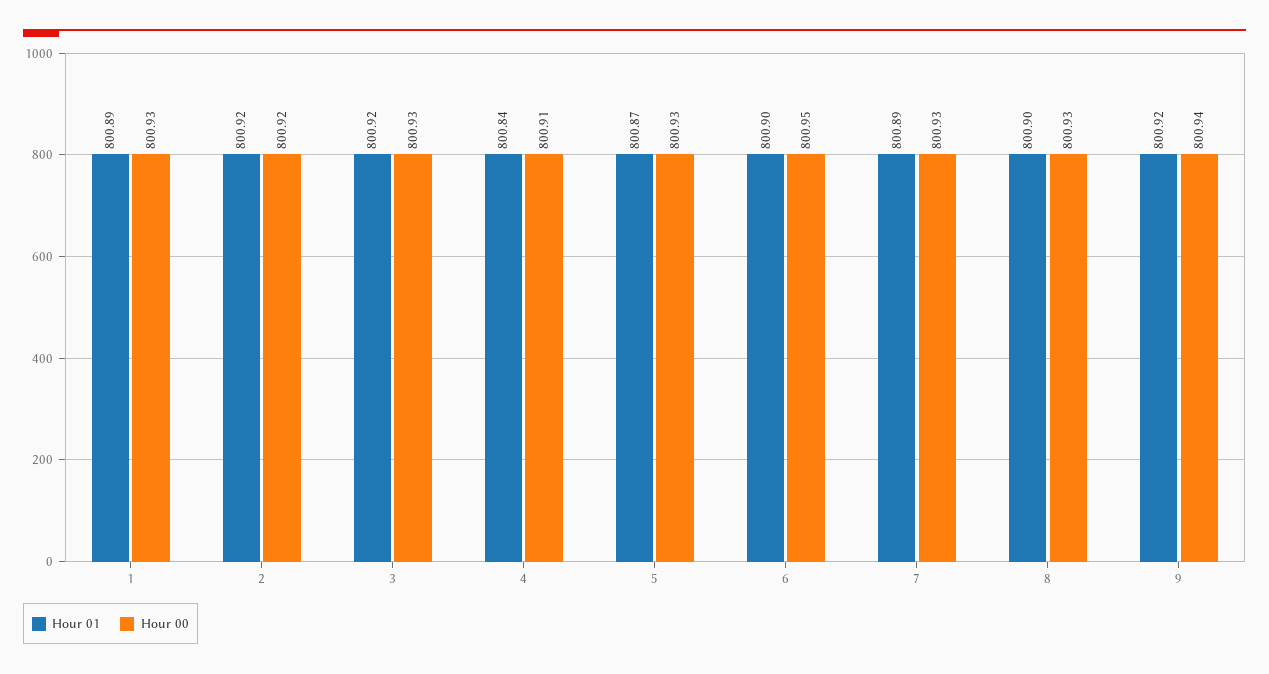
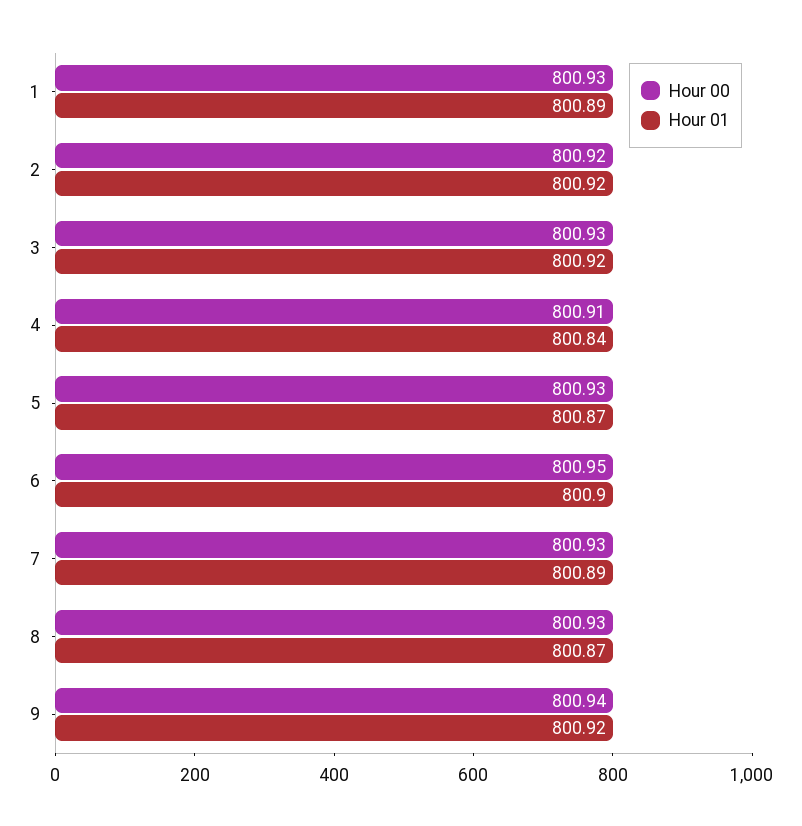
Hour 01, 8: 800.9 -> 800.87

